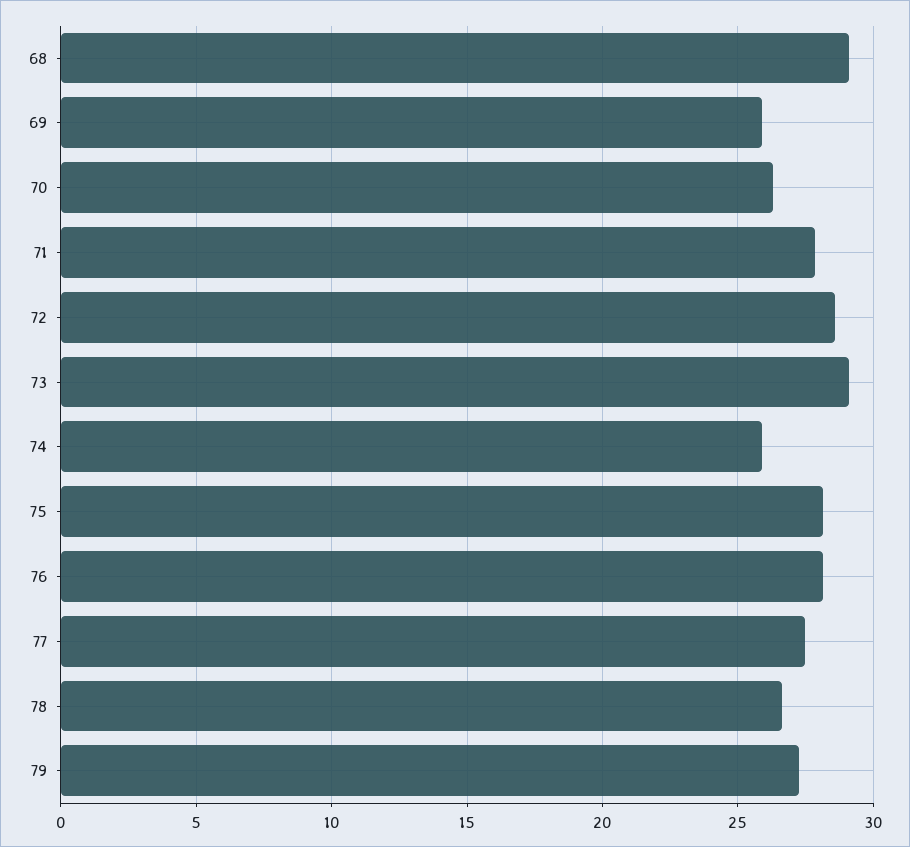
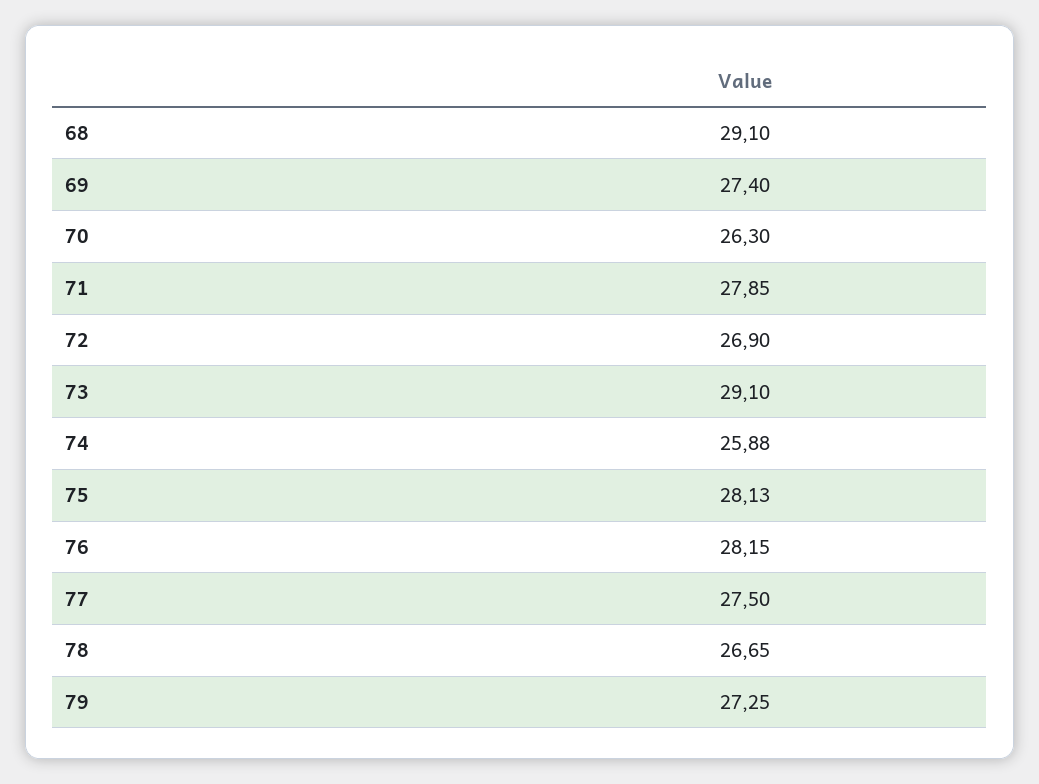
69: 26 -> 27.4
72: 28.5 -> 26.9

